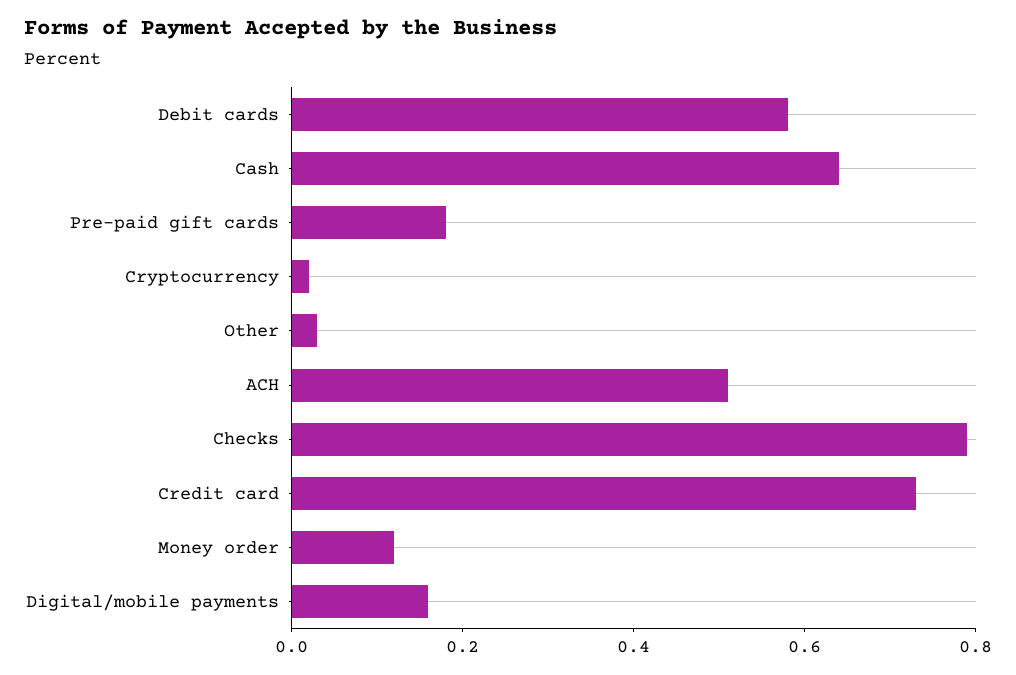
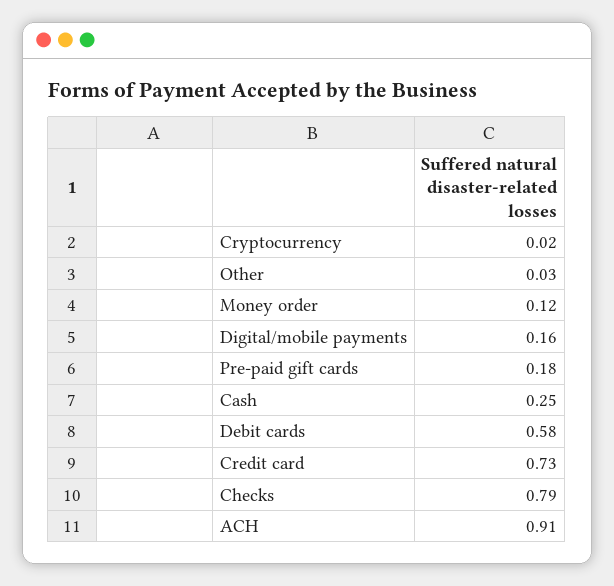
Cash: 0.65 -> 0.25
ACH: 0.5 -> 0.91

